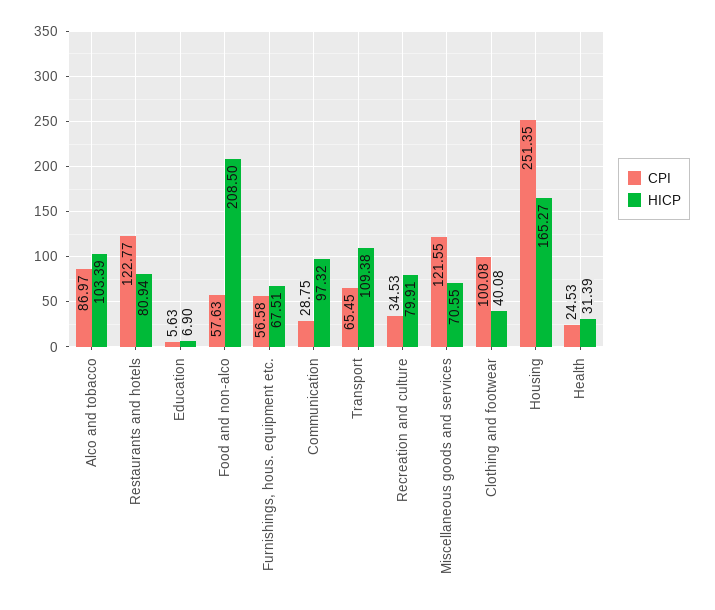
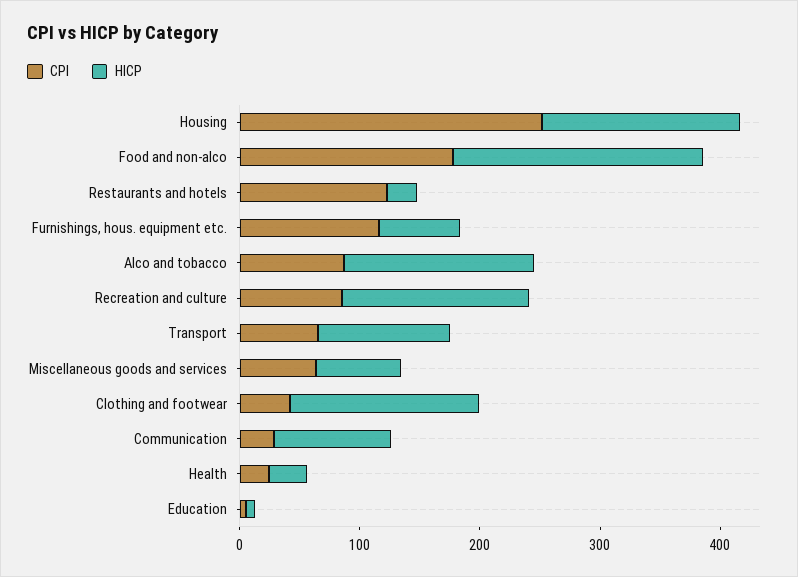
HICP, Alco and tobacco: 103.39 -> 160
HICP, Restaurants and hotels: 80.94 -> 20
CPI, Food and non-alco: 57.63 -> 180
CPI, Furnishings, hous. equipment etc.: 56.58 -> 120
CPI, Recreation and culture: 34.53 -> 80
HICP, Recreation and culture: 79.91 -> 160
CPI, Miscellaneous goods and services: 121.55 -> 60
CPI, Clothing and footwear: 100.08 -> 40
HICP, Clothing and footwear: 40.08 -> 160

